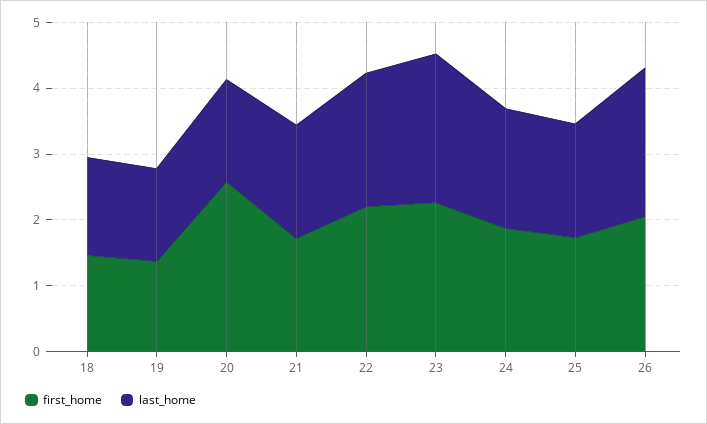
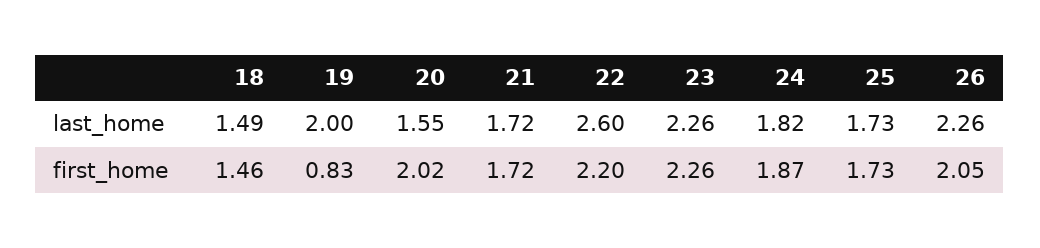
first_home, 19: 1.4 -> 0.83
last_home, 19: 1.4 -> 2
first_home, 20: 2.6 -> 2.02
last_home, 22: 2 -> 2.6

